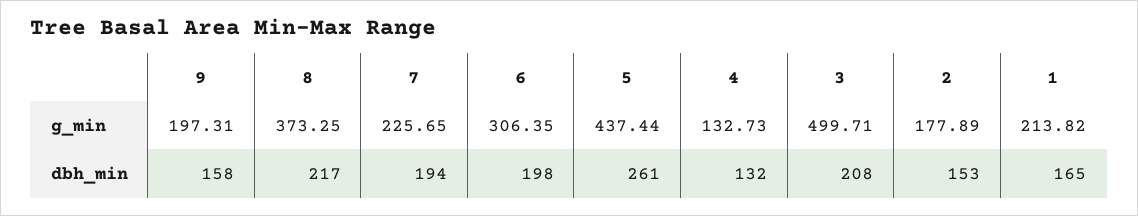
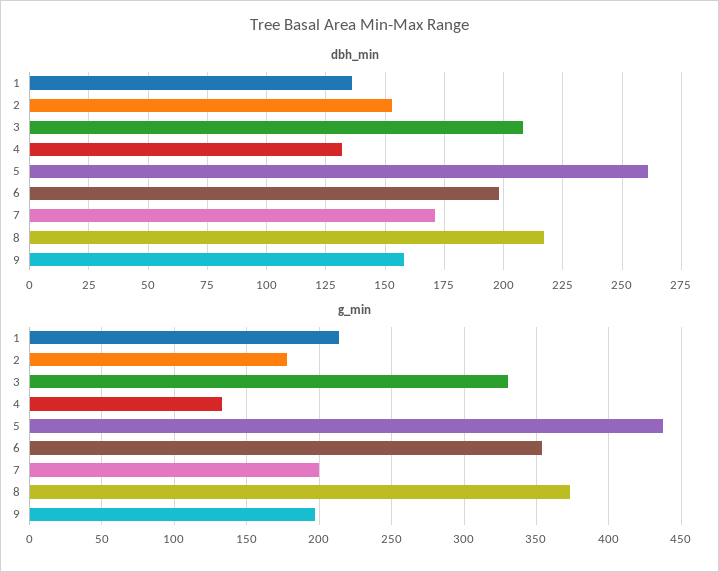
g_min, 7: 225.65 -> 200
g_min, 6: 306.35 -> 355
g_min, 3: 499.71 -> 330
dbh_min, 7: 194 -> 170
dbh_min, 1: 165 -> 135

